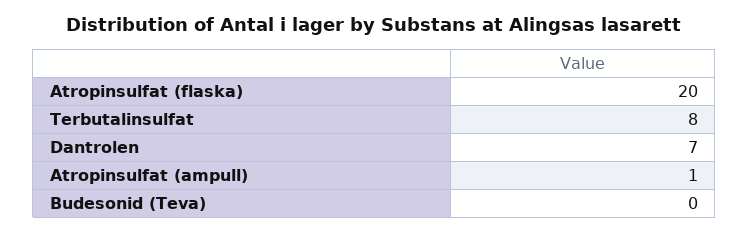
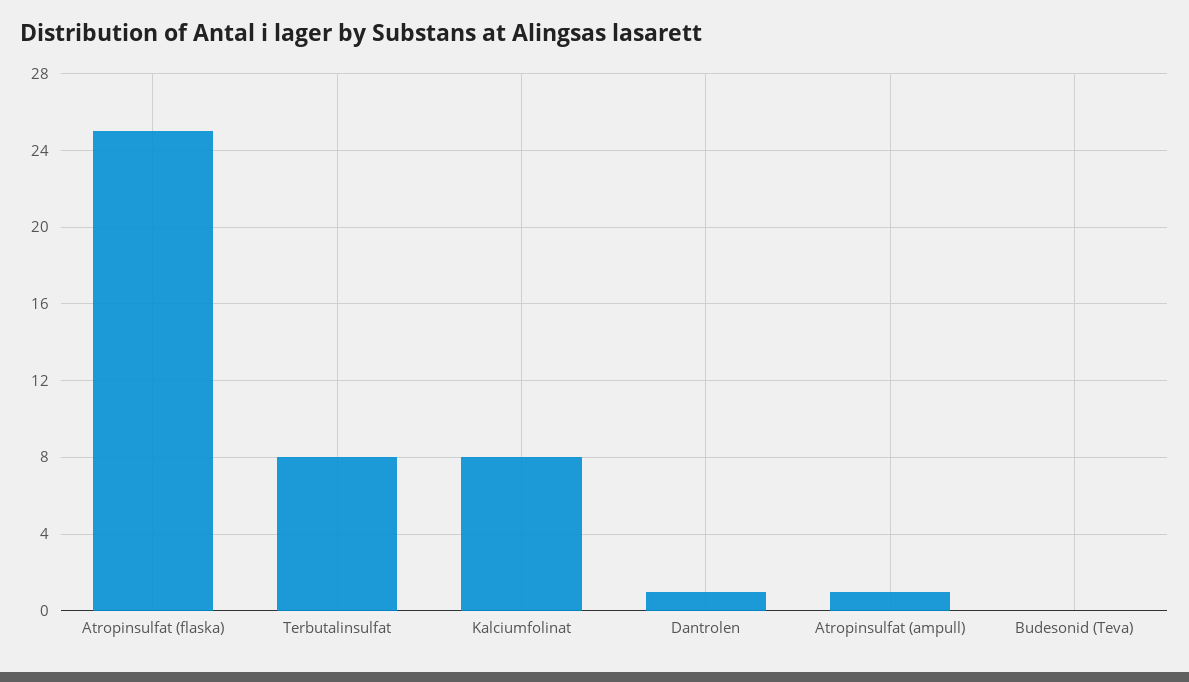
Atropinsulfat (flaska): 20 -> 25
Dantrolen: 7 -> 1
Kalciumfolinat: none -> 8

